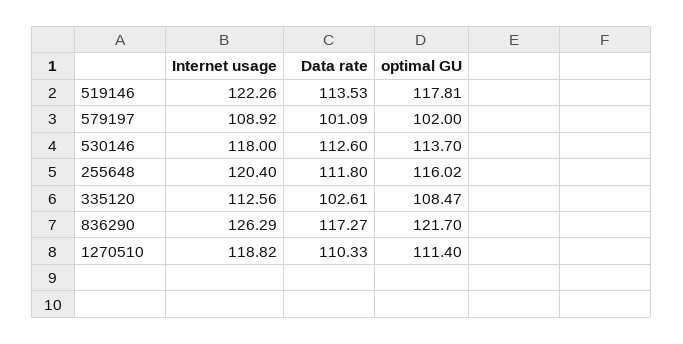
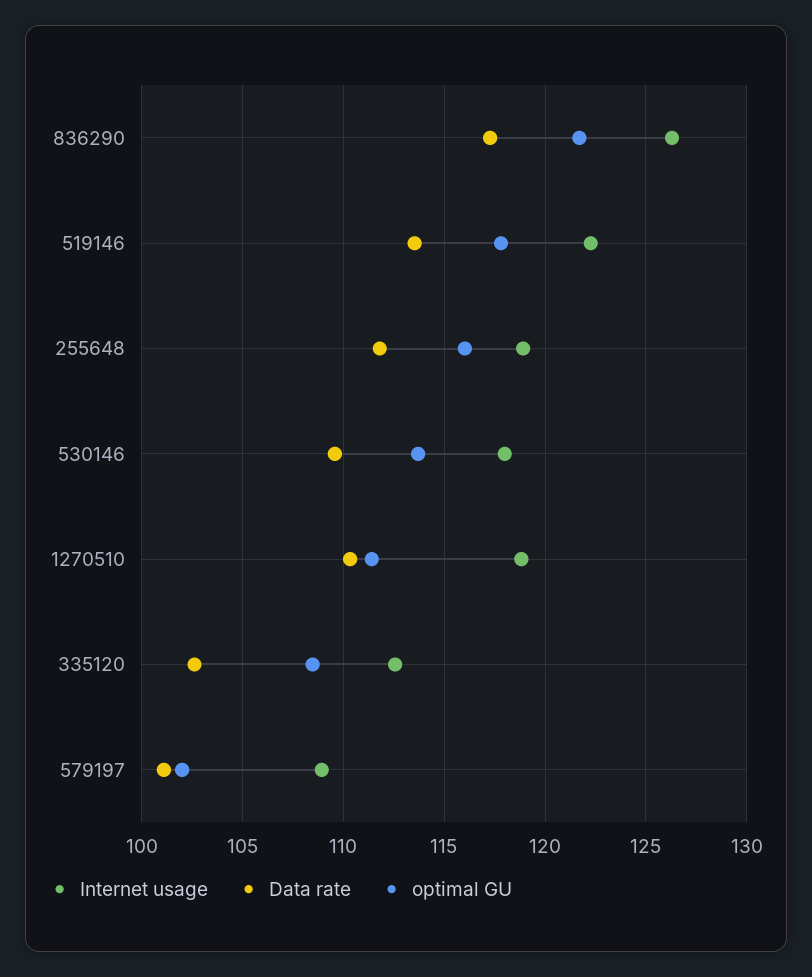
Data rate, 530146: 112.6 -> 109.5
Internet usage, 255648: 120.4 -> 119

